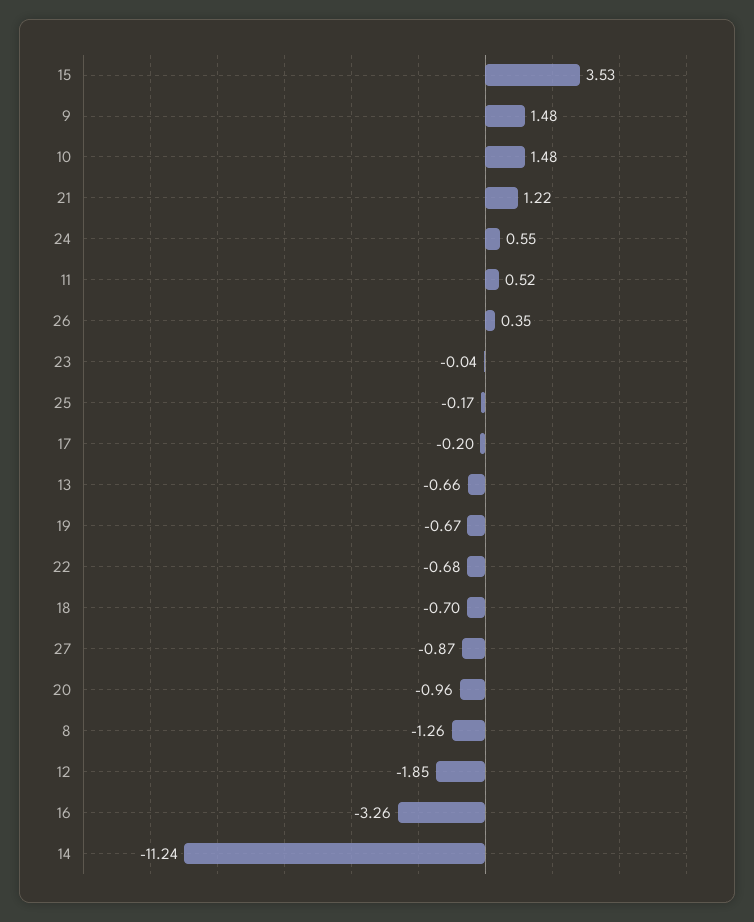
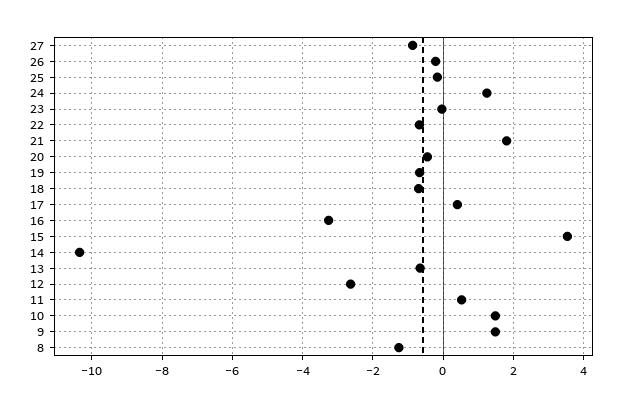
21: 1.22 -> 1.8
24: 0.55 -> 1.2
26: 0.35 -> -0.2
17: -0.2 -> 0.4
20: -0.96 -> -0.4
12: -1.85 -> -2.6
14: -11.24 -> -10.4

